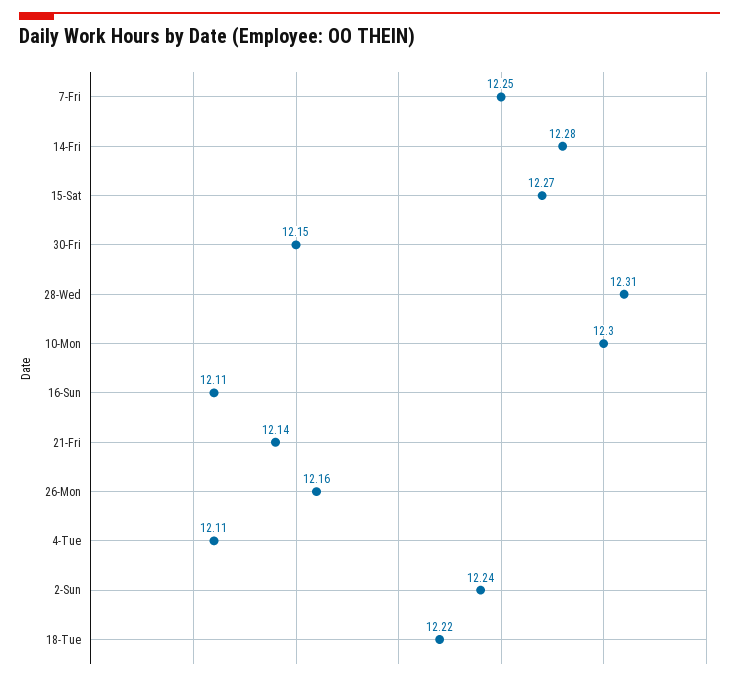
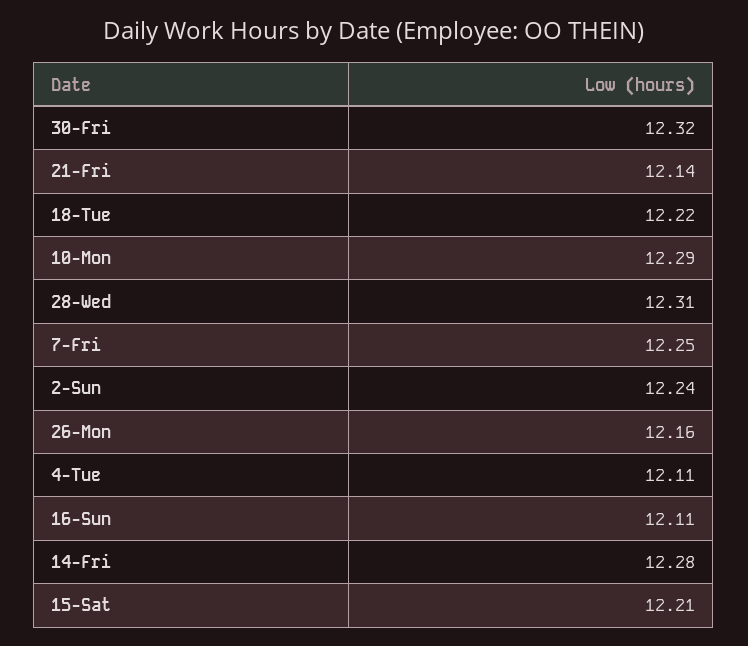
15-Sat: 12.27 -> 12.21
30-Fri: 12.15 -> 12.32
10-Mon: 12.3 -> 12.29

